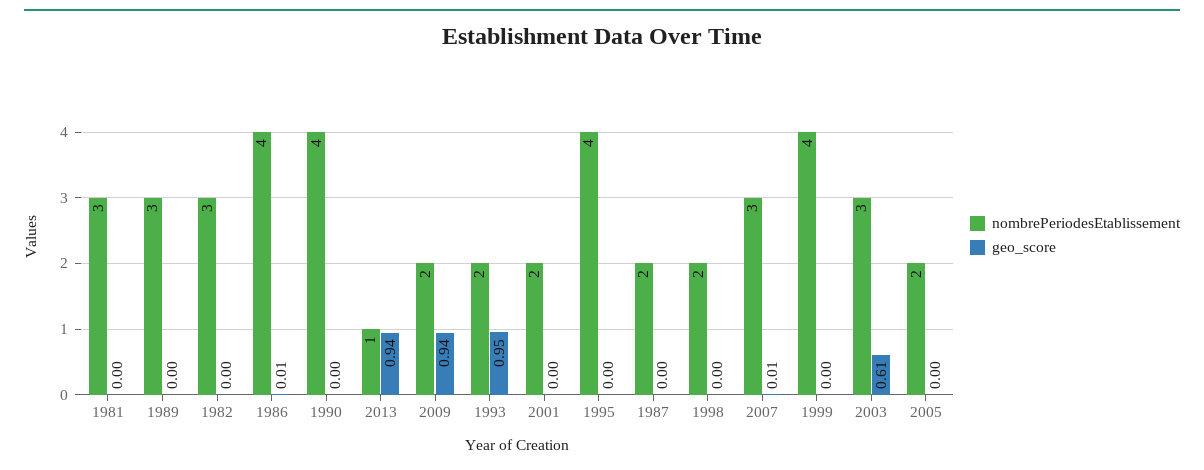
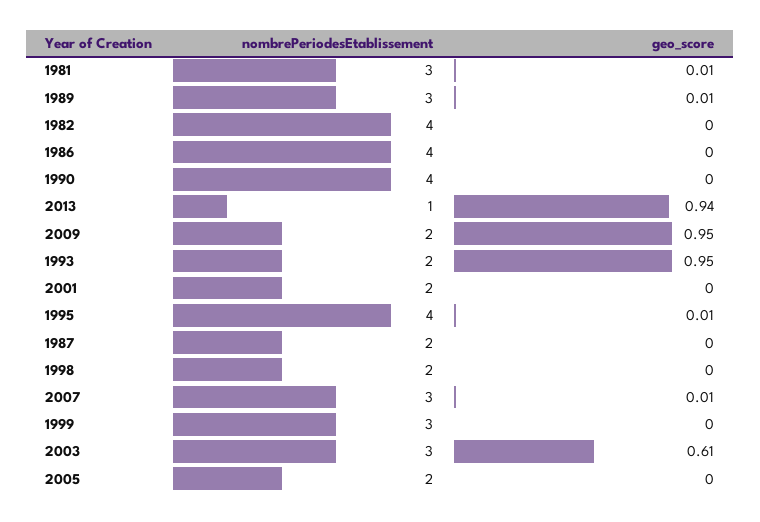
geo_score, 1981: 0 -> 0.01
geo_score, 1989: 0 -> 0.01
nombrePeriodesEtablissement, 1982: 3 -> 4
geo_score, 1986: 0.01 -> 0
geo_score, 2009: 0.94 -> 0.95
geo_score, 1995: 0 -> 0.01
nombrePeriodesEtablissement, 1999: 4 -> 3

